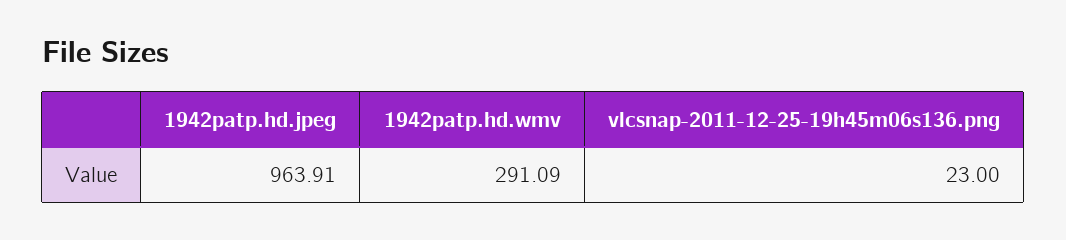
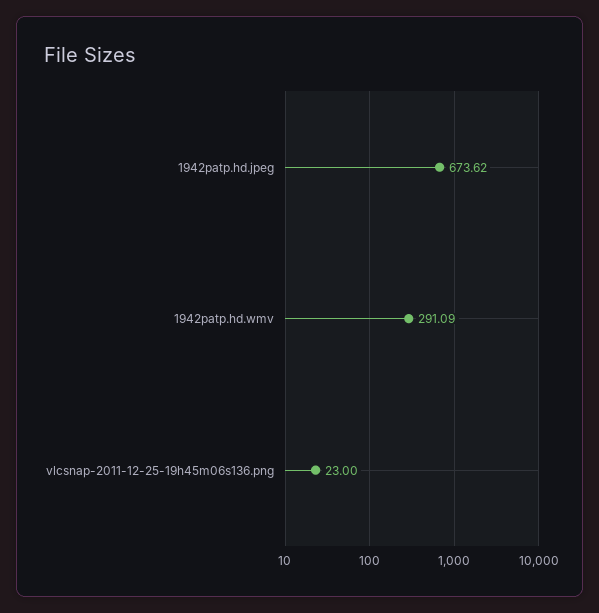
1942patp.hd.jpeg: 963.91 -> 673.62

